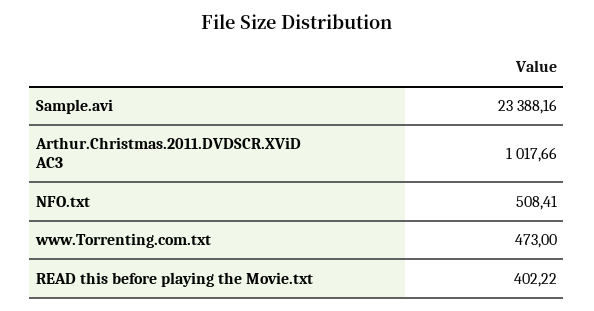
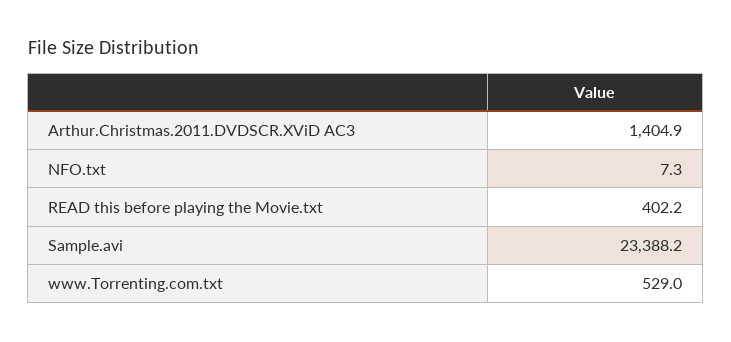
Arthur.Christmas.2011.DVDSCR.XViD AC3: 1017.66 -> 1404.9
NFO.txt: 508.41 -> 7.3
www.Torrenting.com.txt: 473 -> 529

